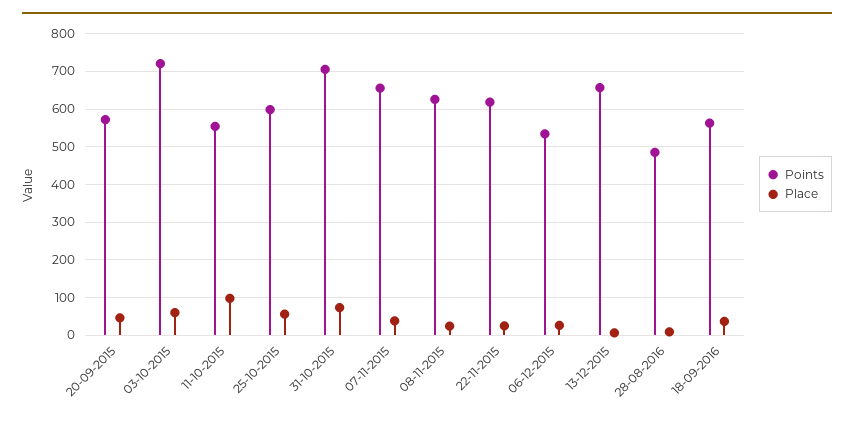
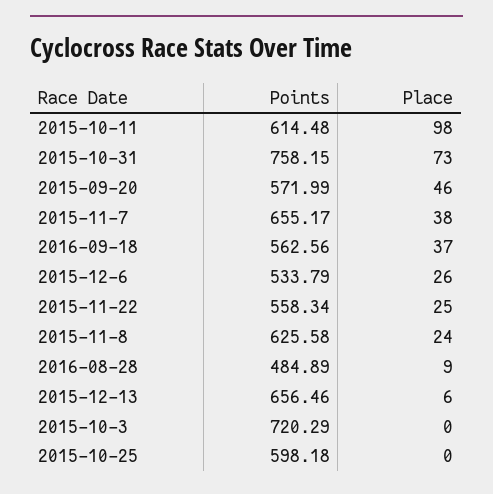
Place, 03-10-2015: 60 -> 0
Points, 11-10-2015: 560 -> 614.48
Place, 25-10-2015: 60 -> 0
Points, 31-10-2015: 700 -> 758.15
Points, 22-11-2015: 620 -> 558.34

